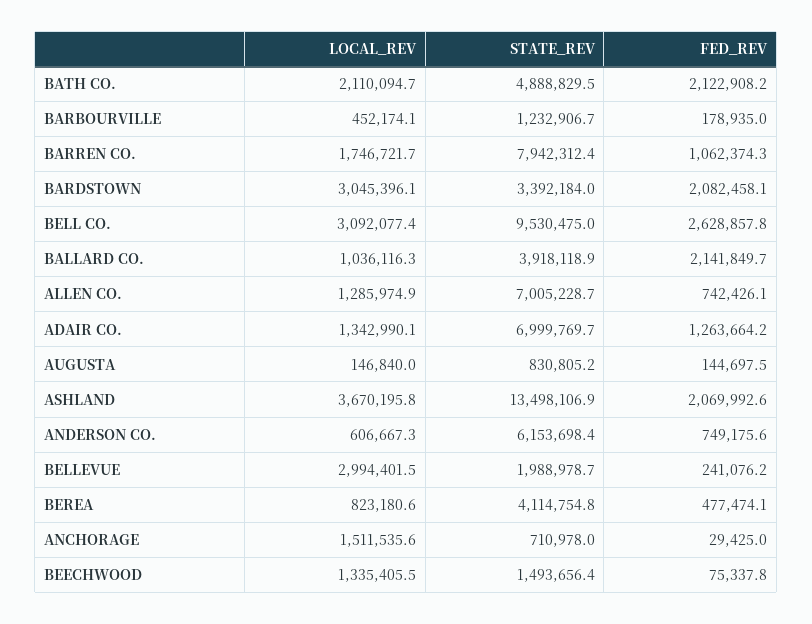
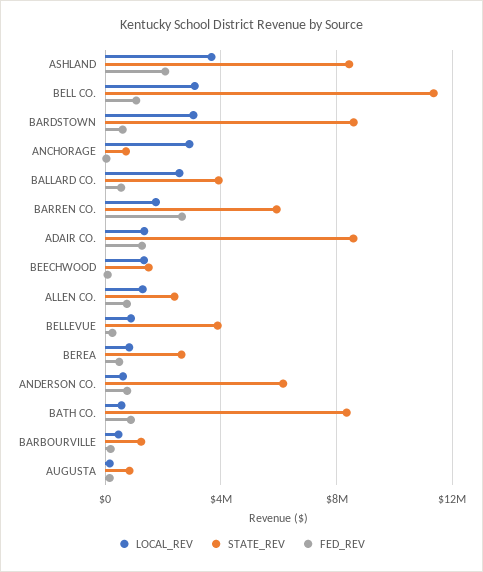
LOCAL_REV, BATH CO.: 2110094.7 -> 500000
STATE_REV, BATH CO.: 4888829.5 -> 8500000
FED_REV, BATH CO.: 2122908.2 -> 1000000
STATE_REV, BARREN CO.: 7942312.4 -> 6000000
FED_REV, BARREN CO.: 1062374.3 -> 2500000
STATE_REV, BARDSTOWN: 3392184 -> 8500000
FED_REV, BARDSTOWN: 2082458.1 -> 500000
STATE_REV, BELL CO.: 9530475 -> 11500000
FED_REV, BELL CO.: 2628857.8 -> 1000000
LOCAL_REV, BALLARD CO.: 1036116.3 -> 2500000
FED_REV, BALLARD CO.: 2141849.7 -> 500000
STATE_REV, ALLEN CO.: 7005228.7 -> 2500000
STATE_REV, ADAIR CO.: 6999769.7 -> 8500000
STATE_REV, ASHLAND: 13498106.9 -> 8500000
LOCAL_REV, BELLEVUE: 2994401.5 -> 1000000
STATE_REV, BELLEVUE: 1988978.7 -> 4000000
STATE_REV, BEREA: 4114754.8 -> 2500000
LOCAL_REV, ANCHORAGE: 1511535.6 -> 3000000

